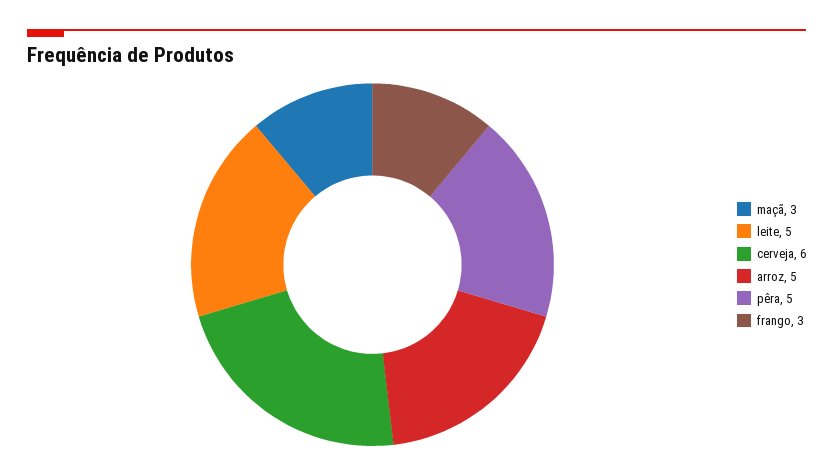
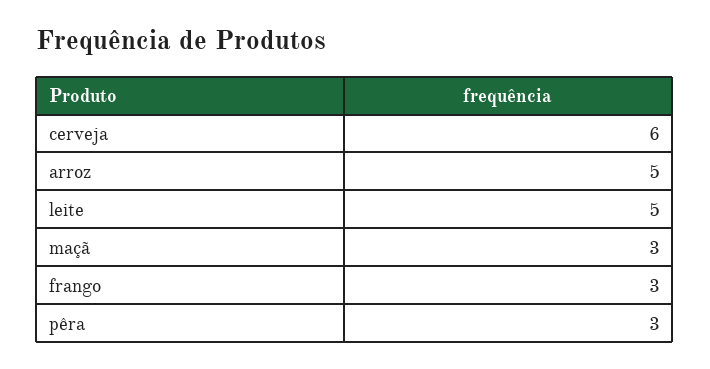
pêra: 5 -> 3

